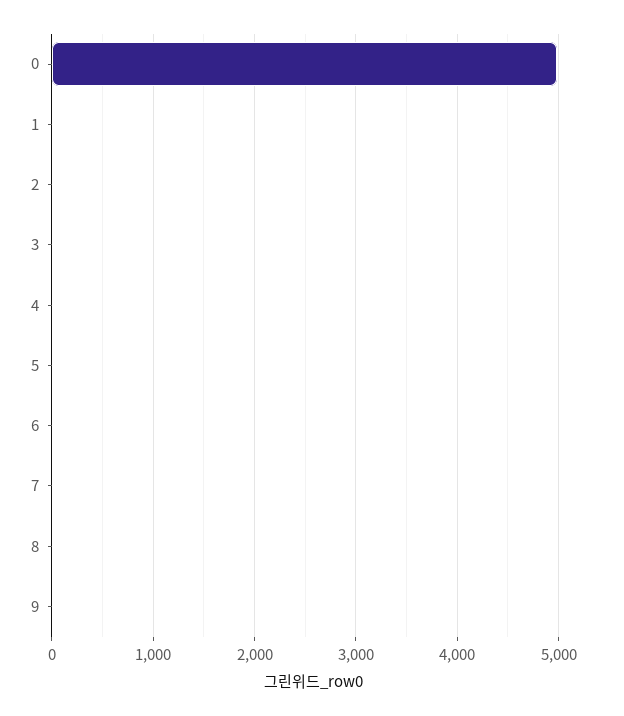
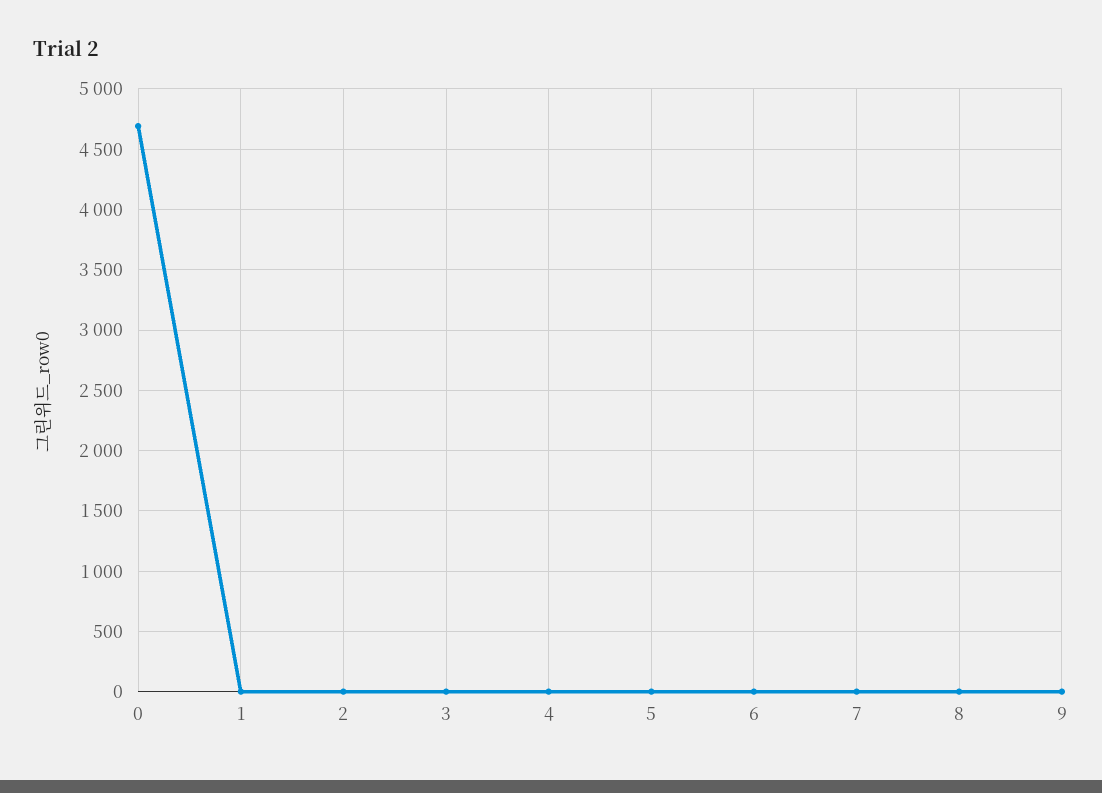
0: 5000 -> 4700

